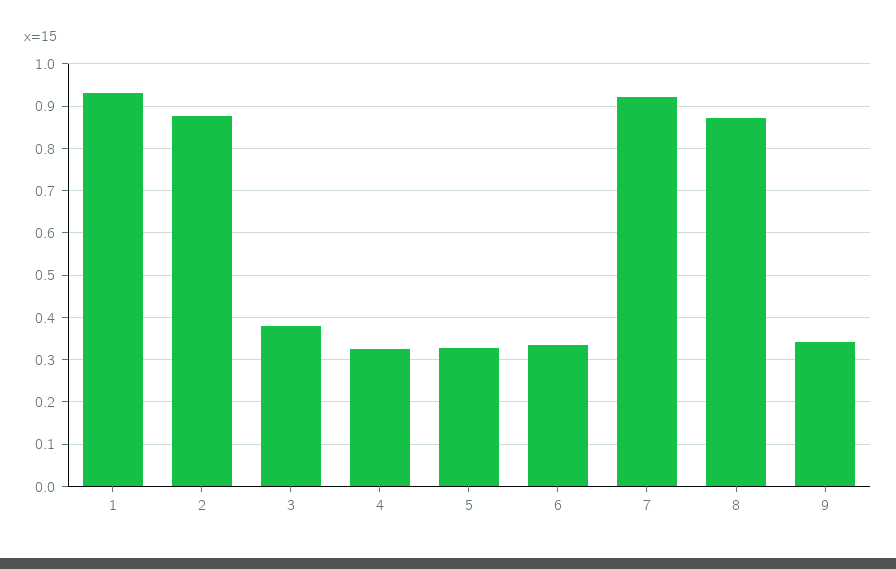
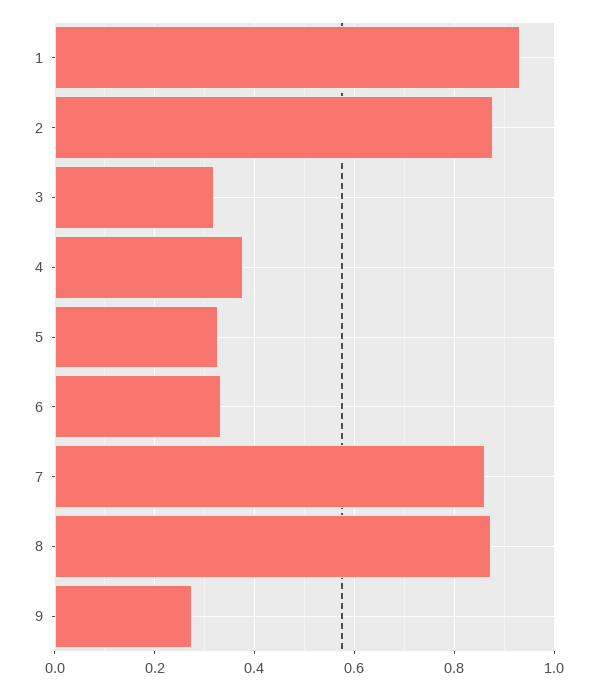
3: 0.38 -> 0.32
4: 0.32 -> 0.38
7: 0.92 -> 0.86
9: 0.34 -> 0.28

